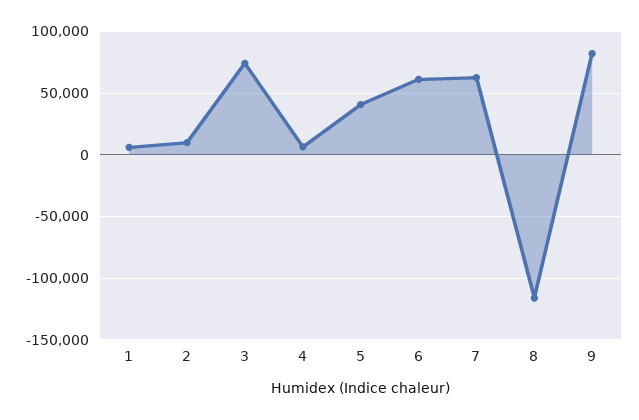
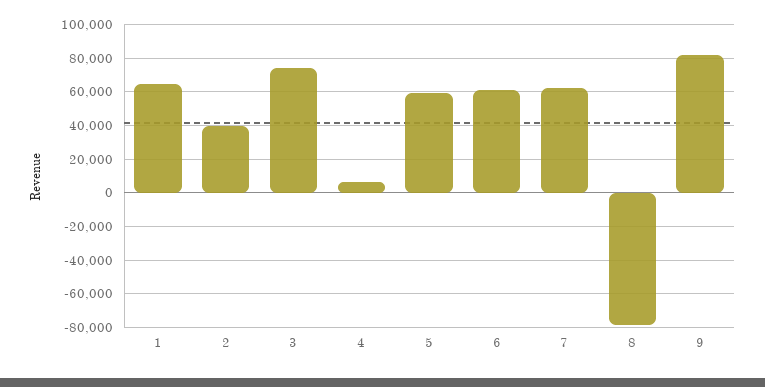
1: 5000 -> 65000
2: 10000 -> 40000
5: 40000 -> 60000
8: -115000 -> -80000

